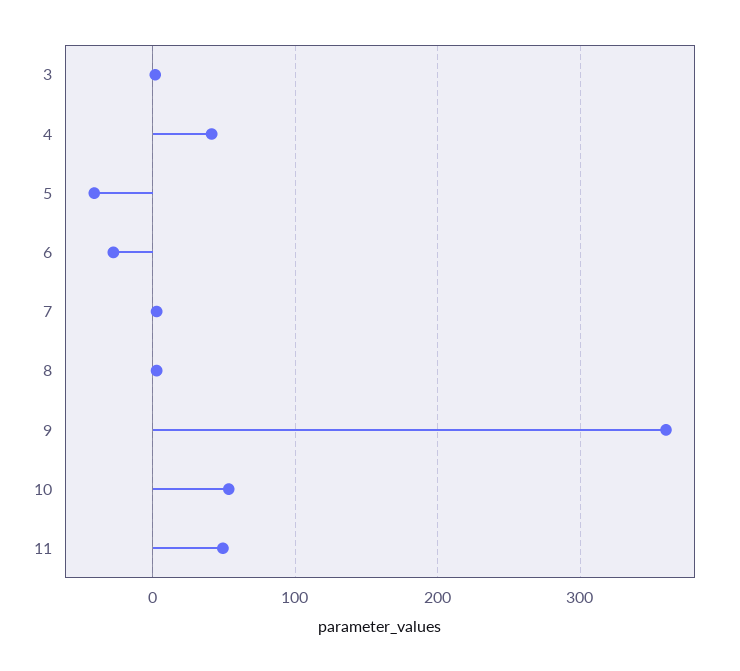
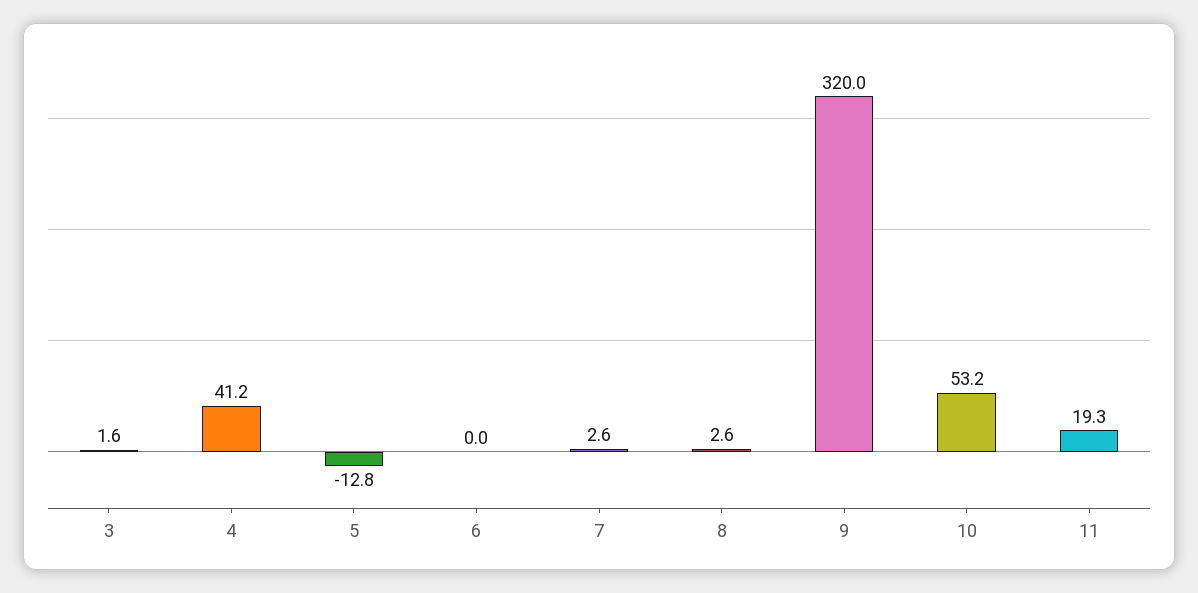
5: -40 -> -12.8
6: -30 -> 0
9: 360 -> 320
11: 50 -> 19.3

